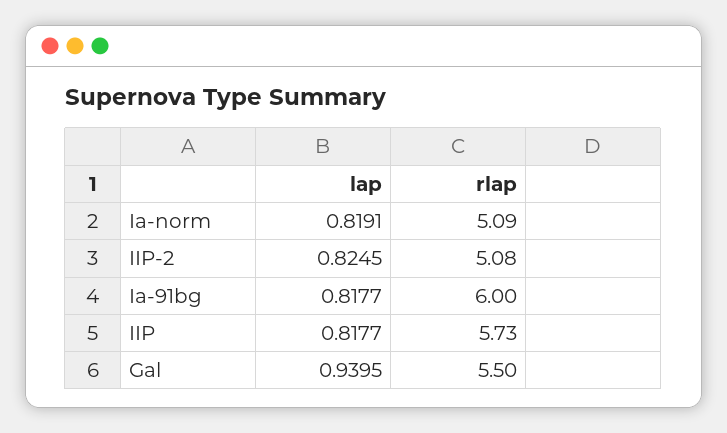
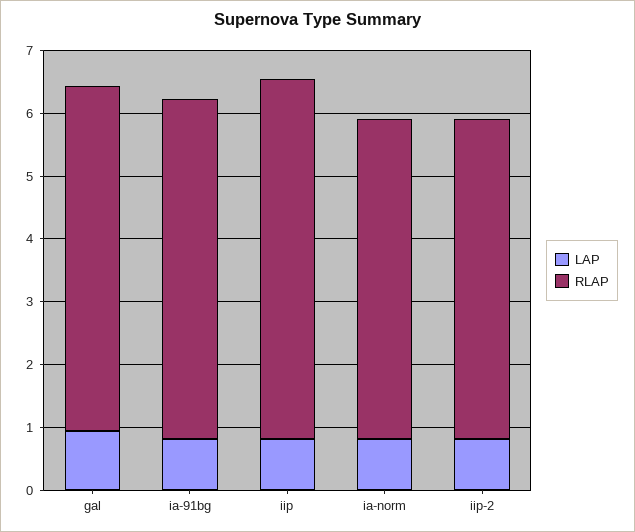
rlap, Ia-91bg: 6 -> 5.4

